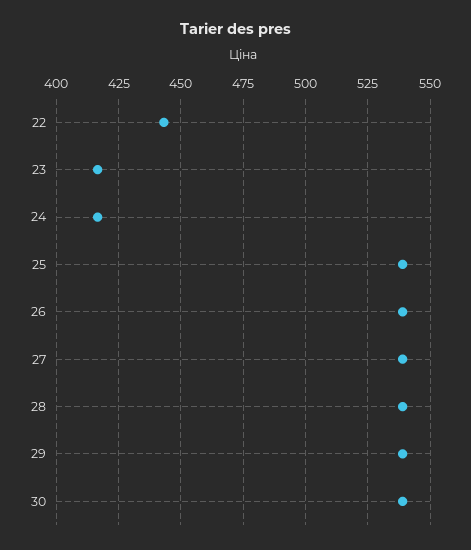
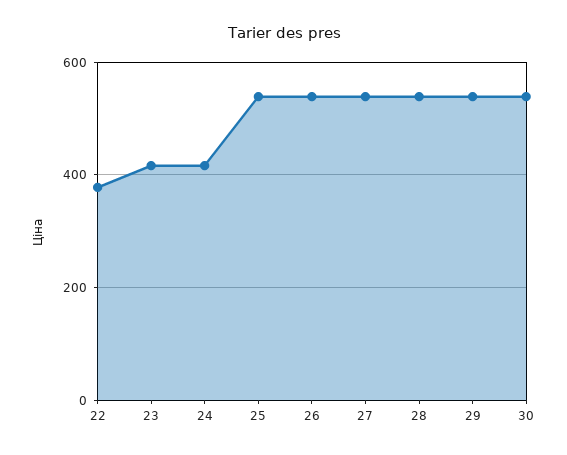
22: 442.5 -> 380

